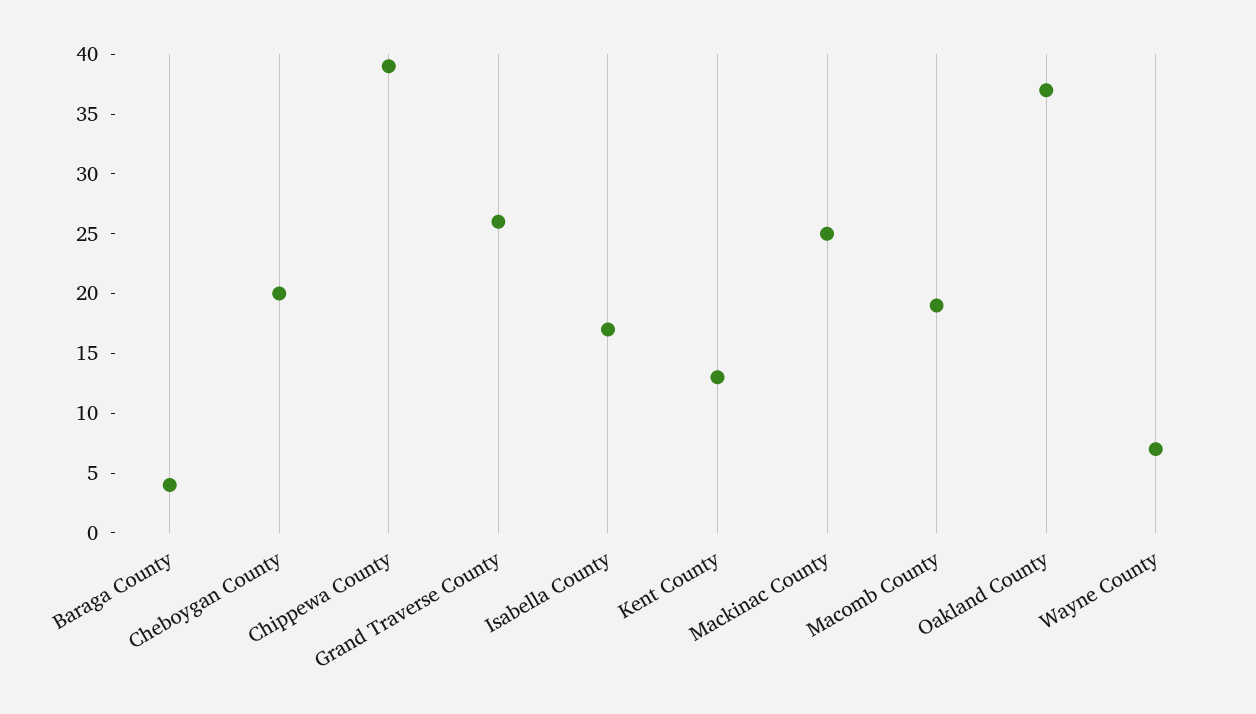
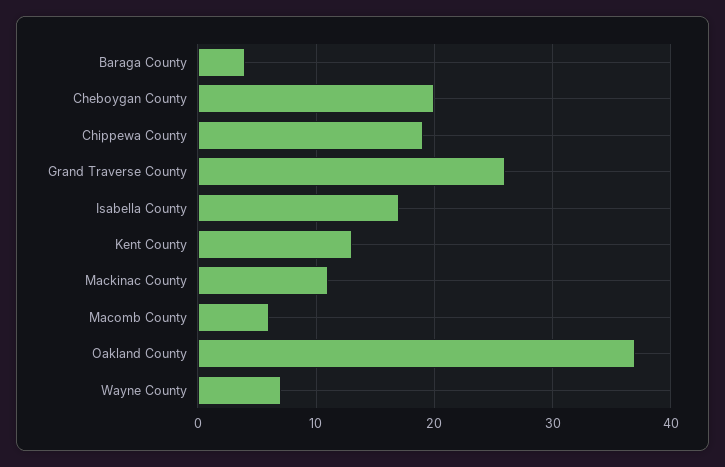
Chippewa County: 39 -> 19
Mackinac County: 25 -> 11
Macomb County: 19 -> 6

